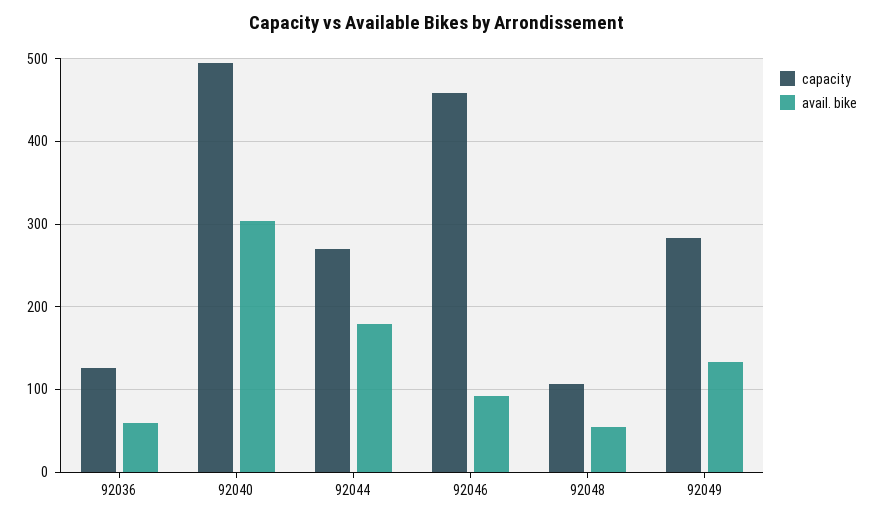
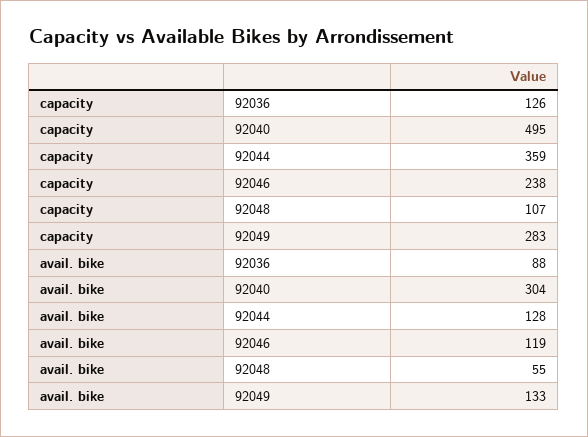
avail. bike, 92036: 60 -> 88
capacity, 92044: 270 -> 359
avail. bike, 92044: 180 -> 128
capacity, 92046: 460 -> 238
avail. bike, 92046: 90 -> 119

